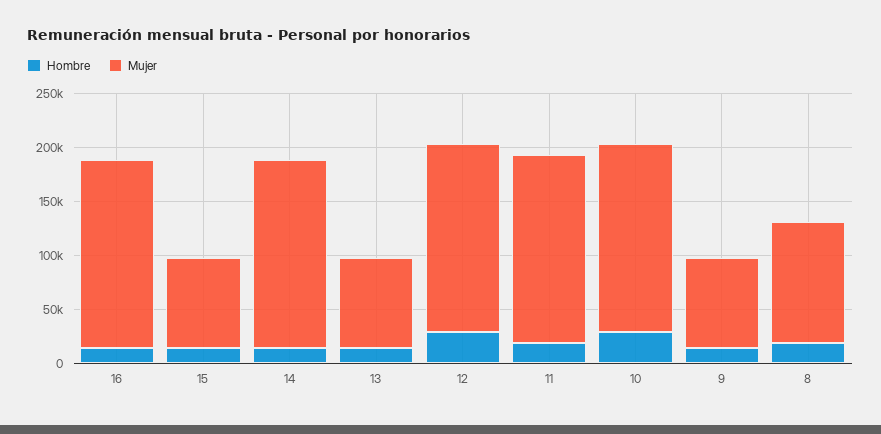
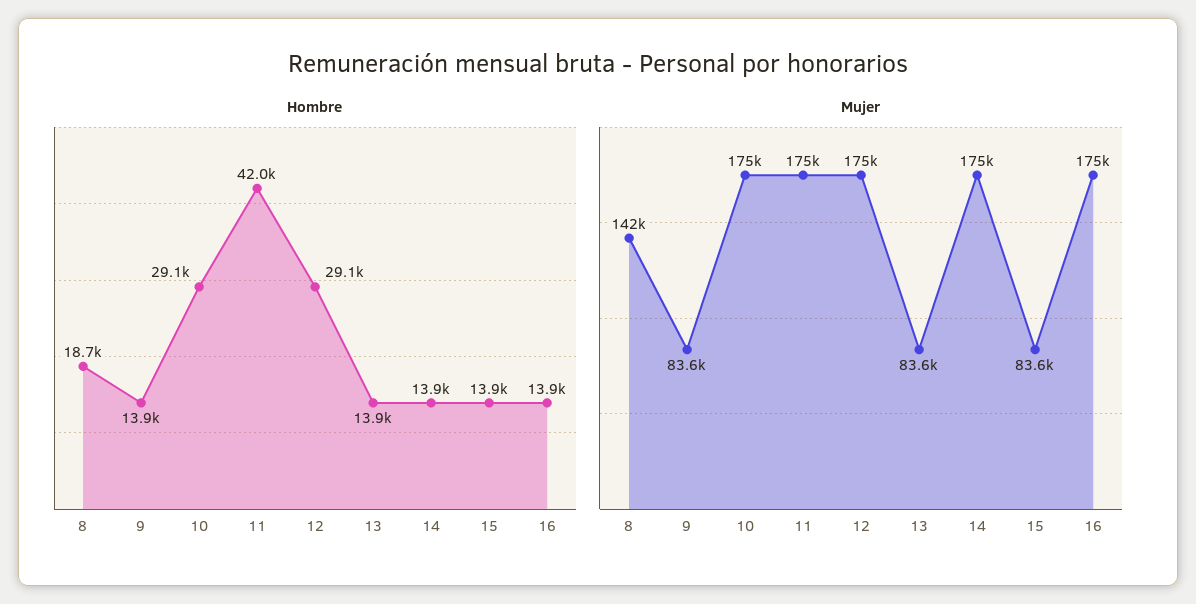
Hombre, 11: 20000 -> 42000
Mujer, 8: 110000 -> 142000

